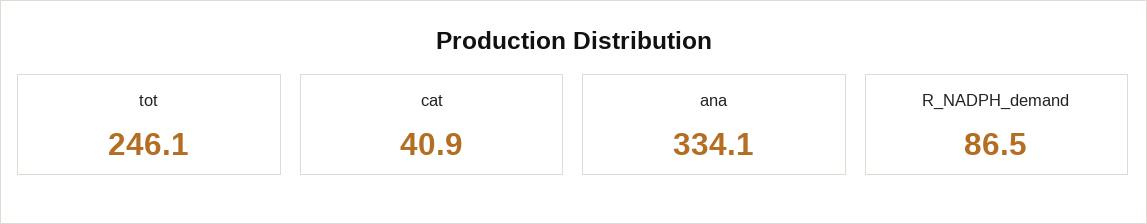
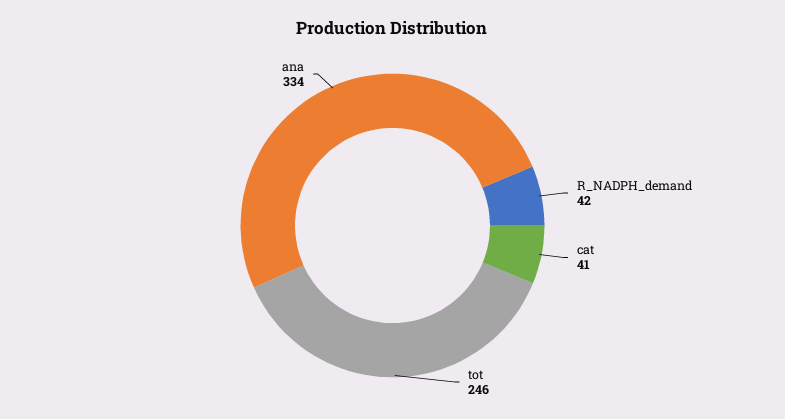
R_NADPH_demand: 86.5 -> 42

